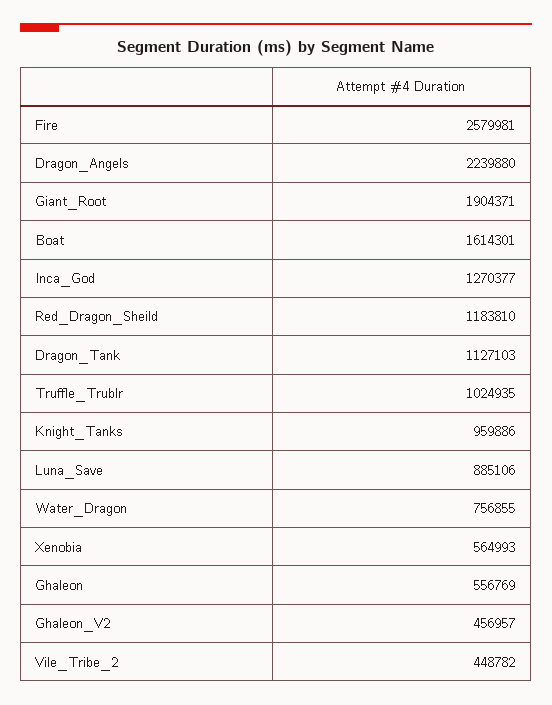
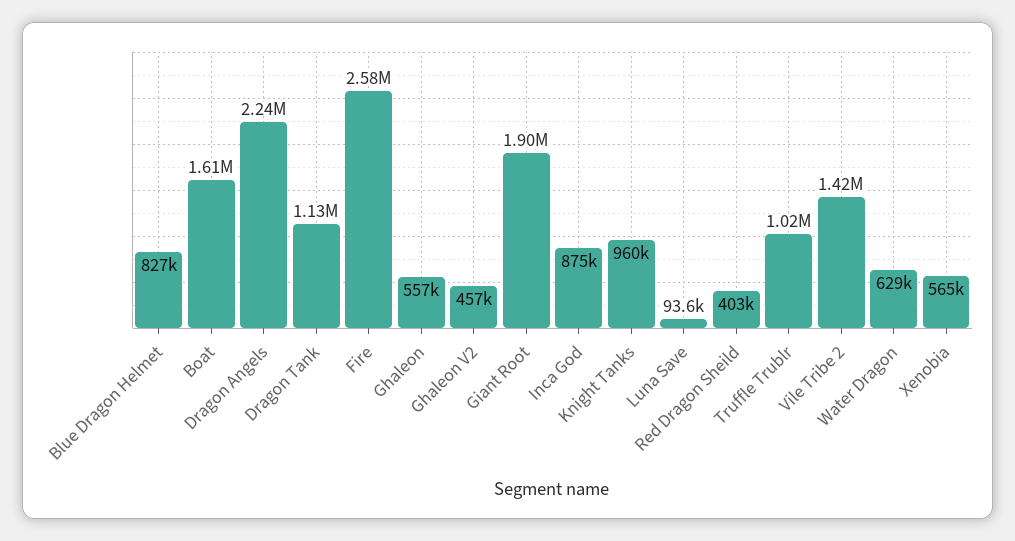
Inca_God: 1270377 -> 875000
Red_Dragon_Sheild: 1183810 -> 403000
Luna_Save: 885106 -> 93600
Water_Dragon: 756855 -> 629000
Vile_Tribe_2: 448782 -> 1420000
Blue Dragon Helmet: none -> 827000

